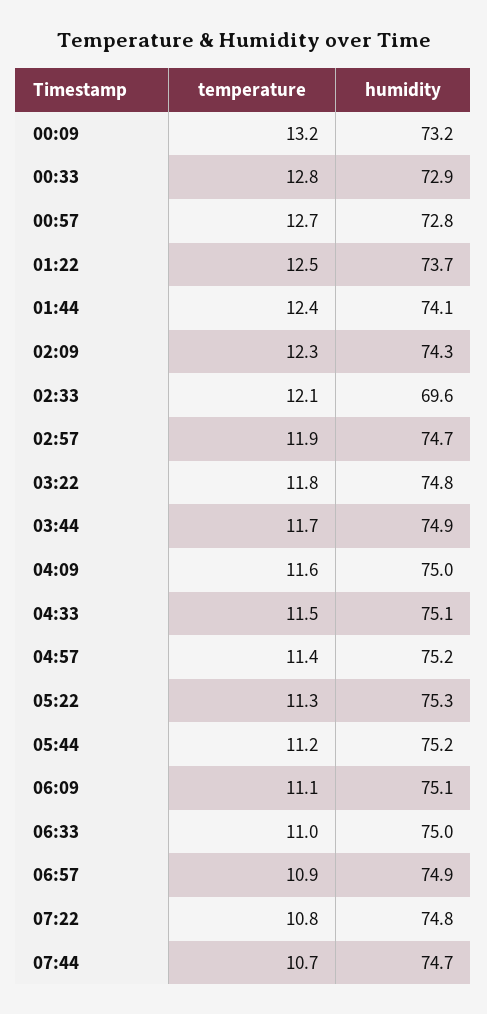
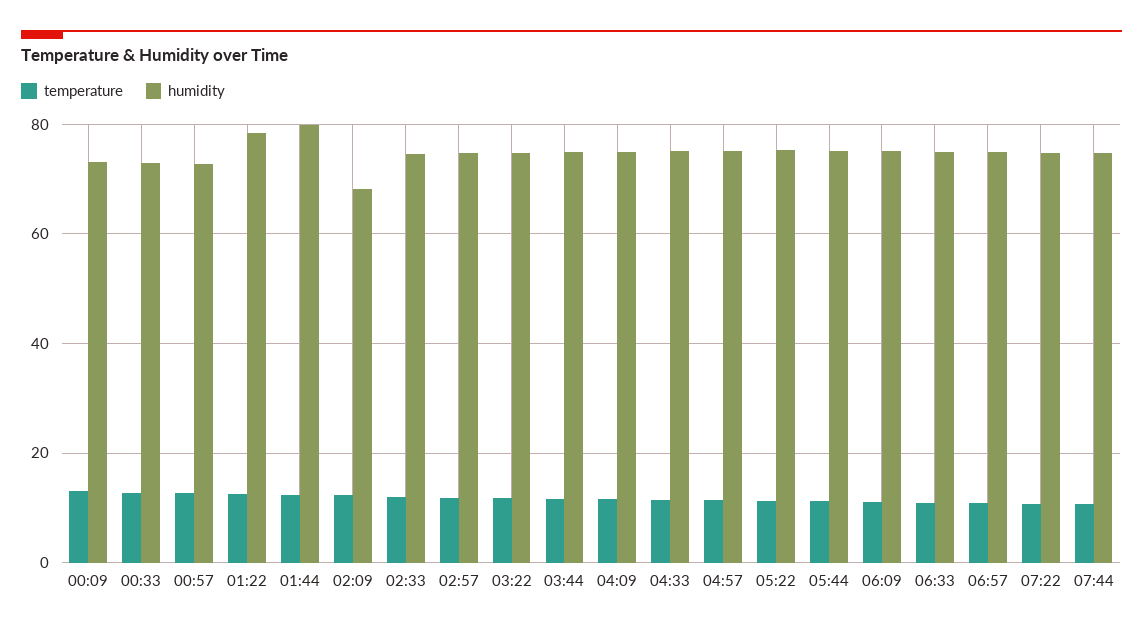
humidity, 01:22: 73.7 -> 78
humidity, 01:44: 74.1 -> 80
humidity, 02:09: 74.3 -> 68
humidity, 02:33: 69.6 -> 74

